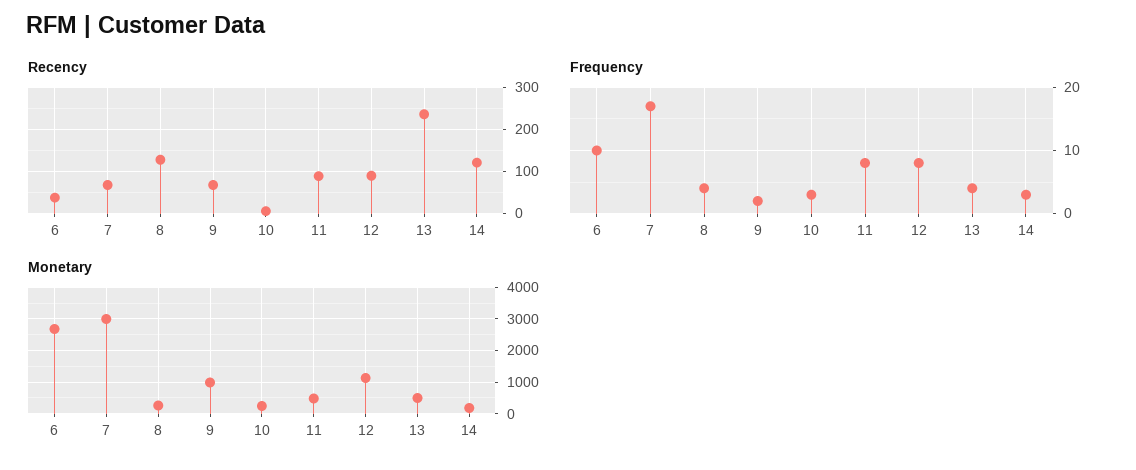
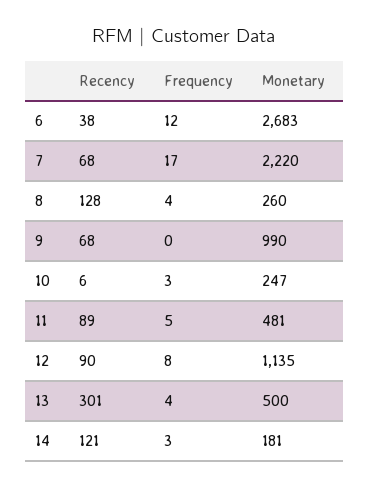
Recency, 13: 240 -> 301
Frequency, 6: 10 -> 12
Frequency, 9: 2 -> 0
Frequency, 11: 8 -> 5
Monetary, 7: 3000 -> 2220

